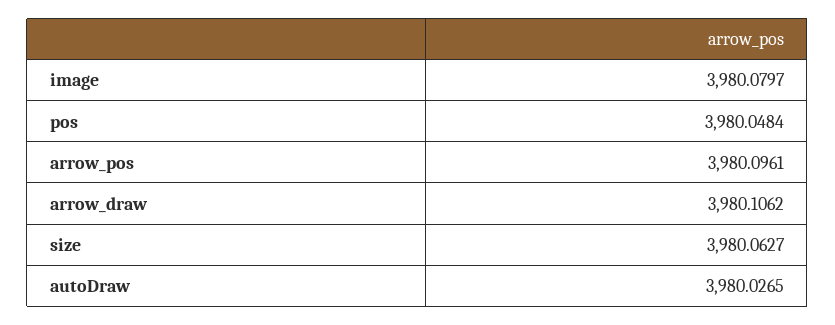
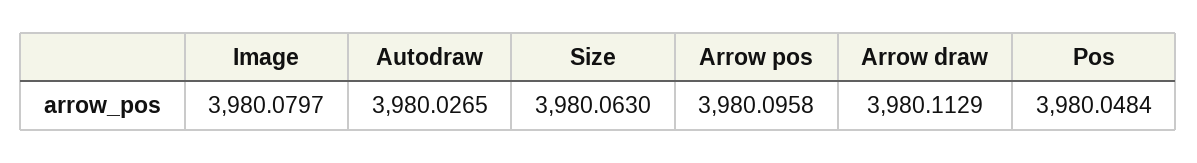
arrow_pos: 3980.0961 -> 3980.0958
arrow_draw: 3980.1062 -> 3980.1129
size: 3980.0627 -> 3980.063

